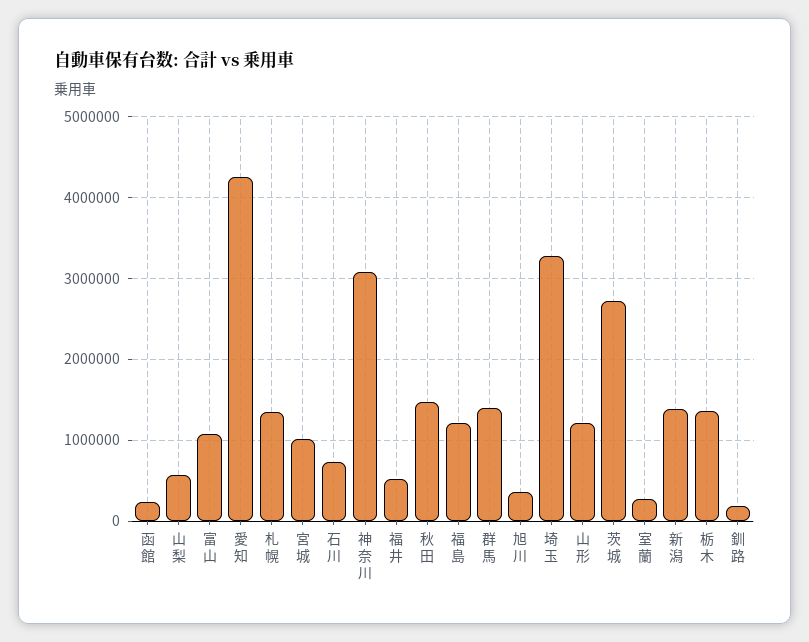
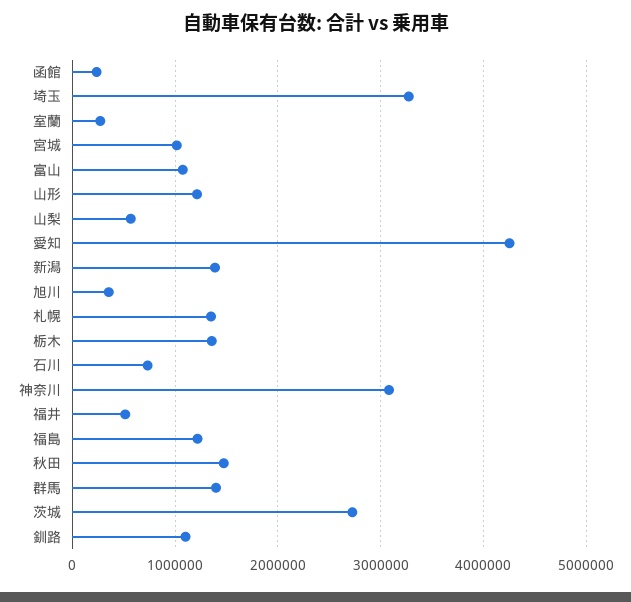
釧路: 200000 -> 1100000

